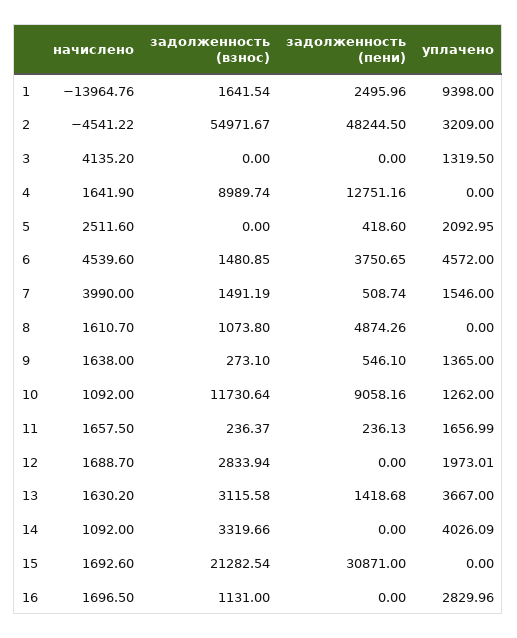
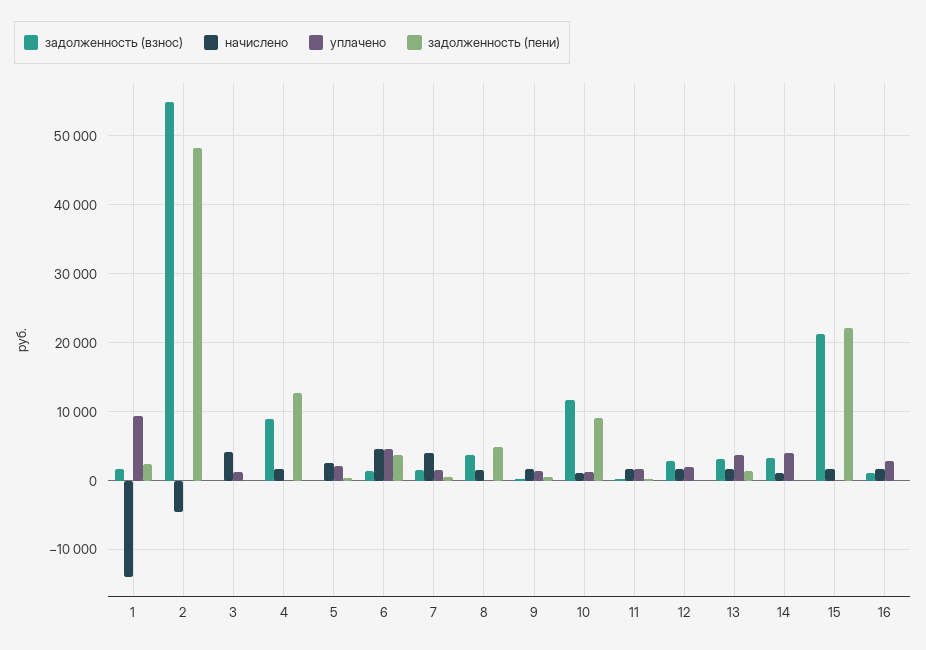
уплачено, 2: 3209 -> 0
задолженность (взнос), 8: 1073.8 -> 4000
задолженность (пени), 15: 30871 -> 22000

